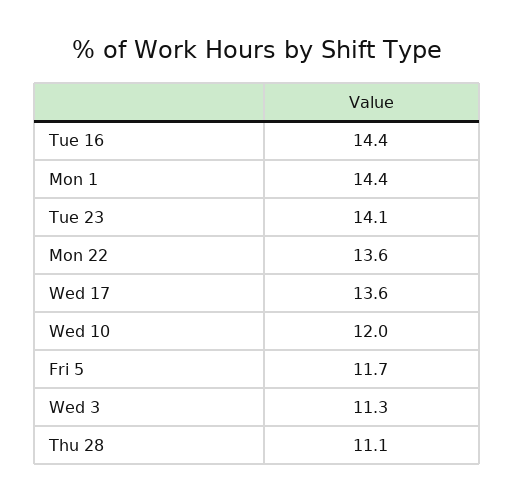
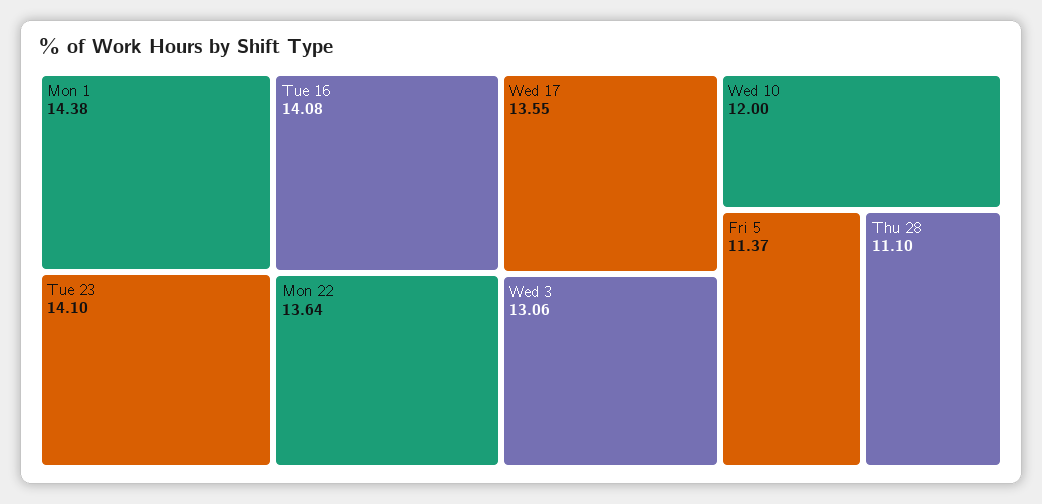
Tue 16: 14.4 -> 14.08
Fri 5: 11.7 -> 11.37
Wed 3: 11.3 -> 13.06

